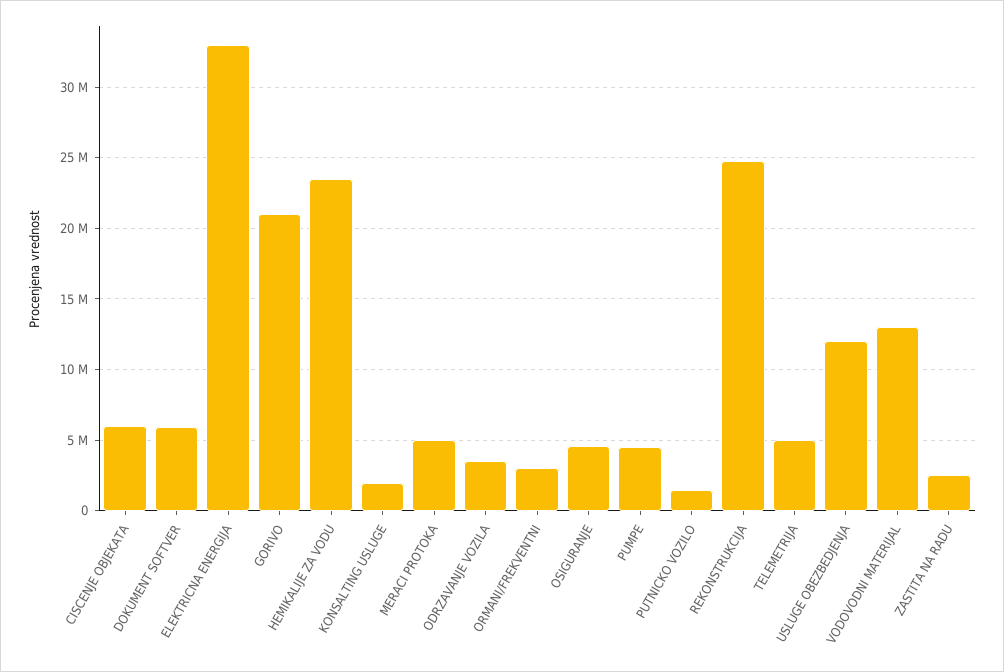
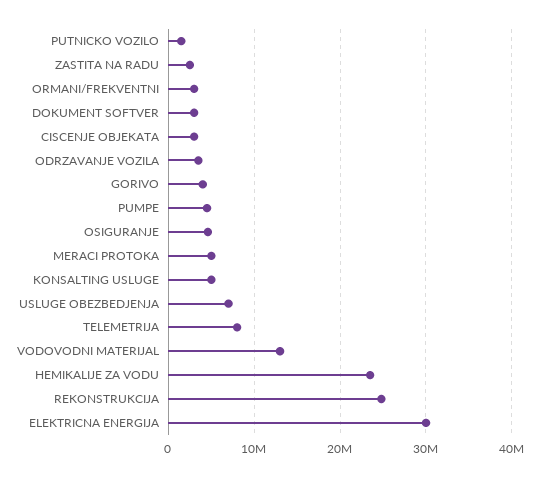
CISCENJE OBJEKATA: 6000000 -> 3000000
DOKUMENT SOFTVER: 6000000 -> 3000000
ELEKTRICNA ENERGIJA: 33000000 -> 30000000
GORIVO: 21000000 -> 4000000
KONSALTING USLUGE: 2000000 -> 5000000
TELEMETRIJA: 5000000 -> 8000000
USLUGE OBEZBEDJENJA: 12000000 -> 7000000

